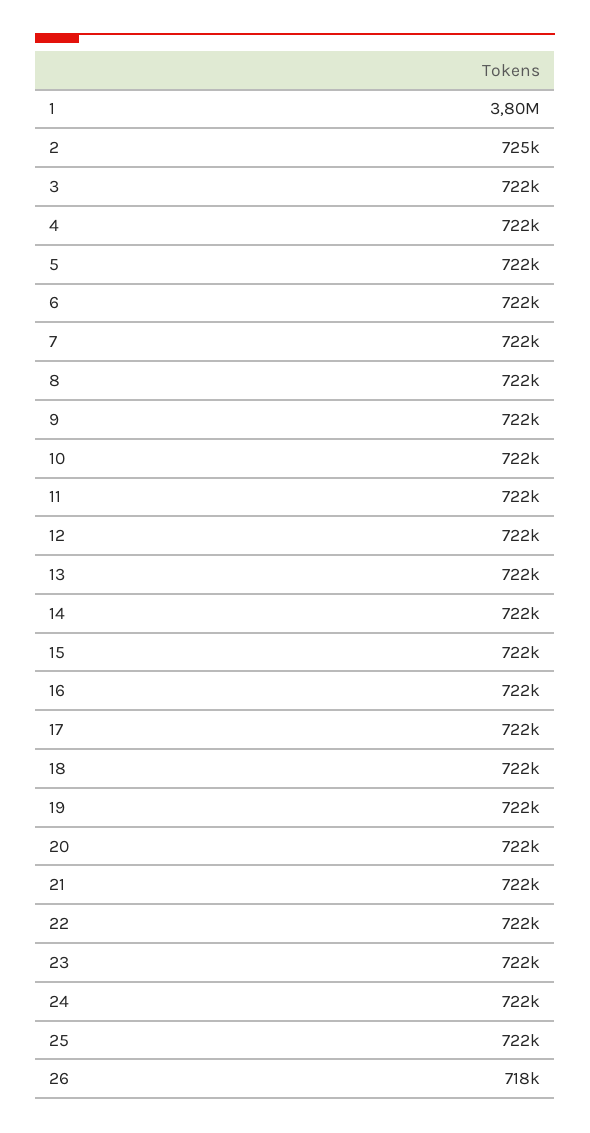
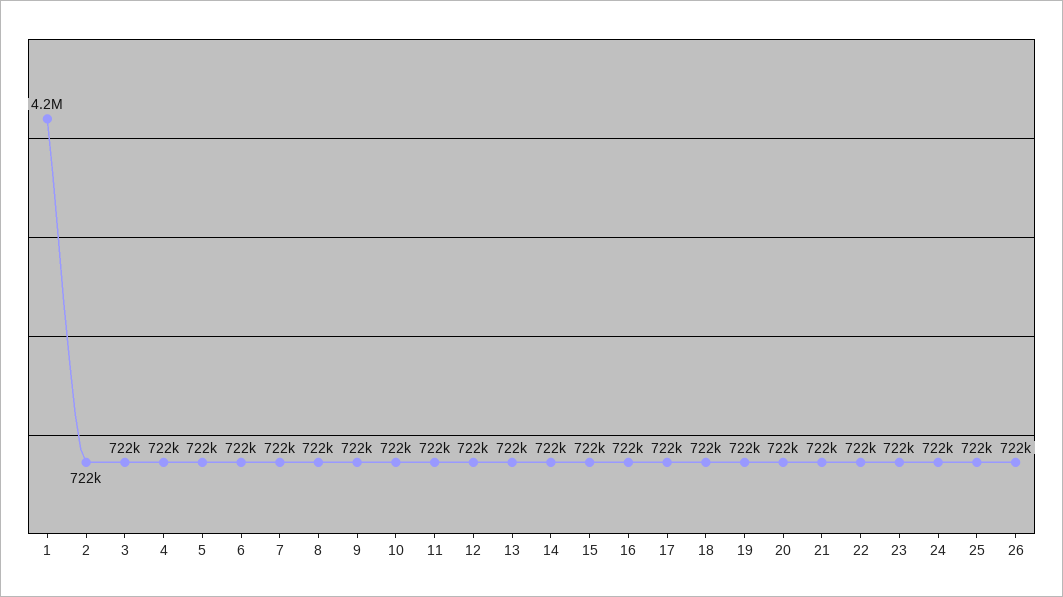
1: 3800000 -> 4200000
2: 725000 -> 722000
26: 718000 -> 722000

